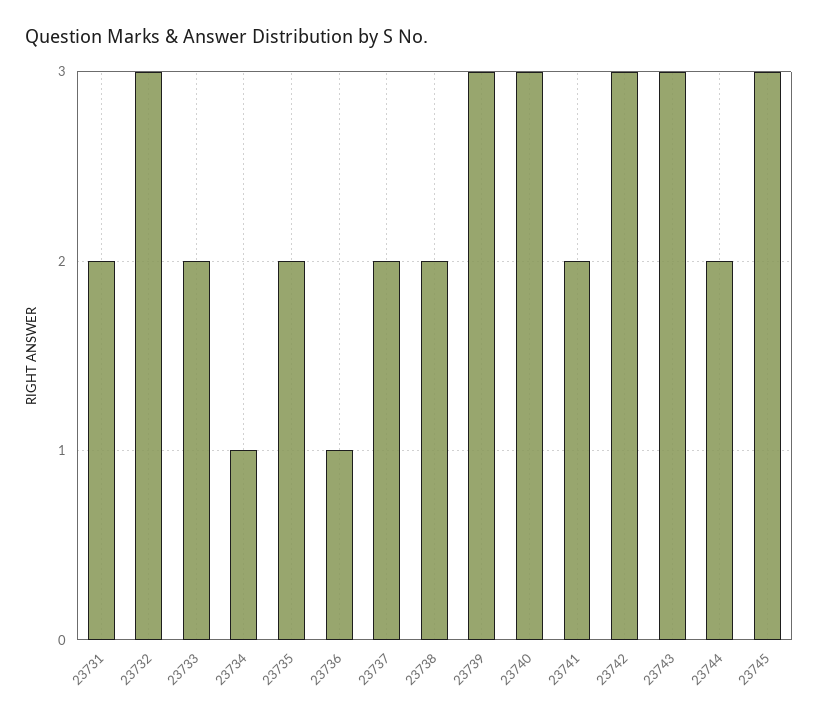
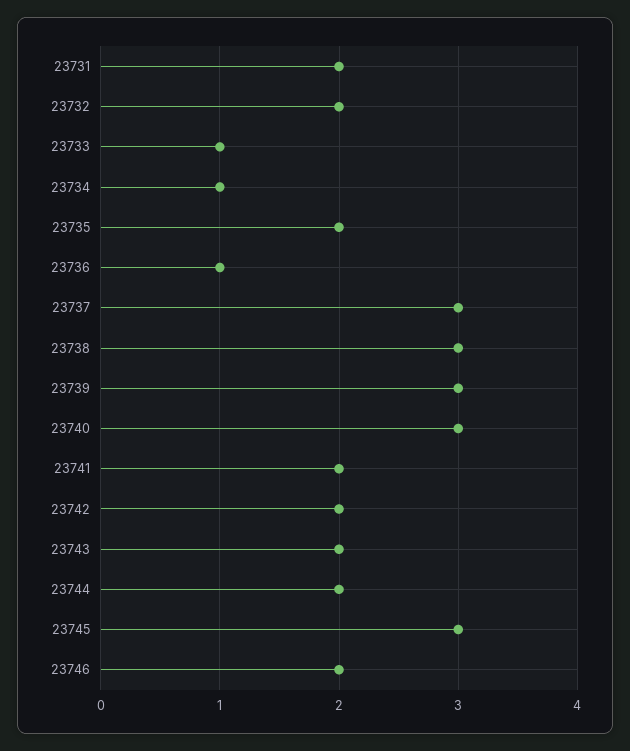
23732: 3 -> 2
23733: 2 -> 1
23737: 2 -> 3
23738: 2 -> 3
23742: 3 -> 2
23743: 3 -> 2
23746: none -> 2

